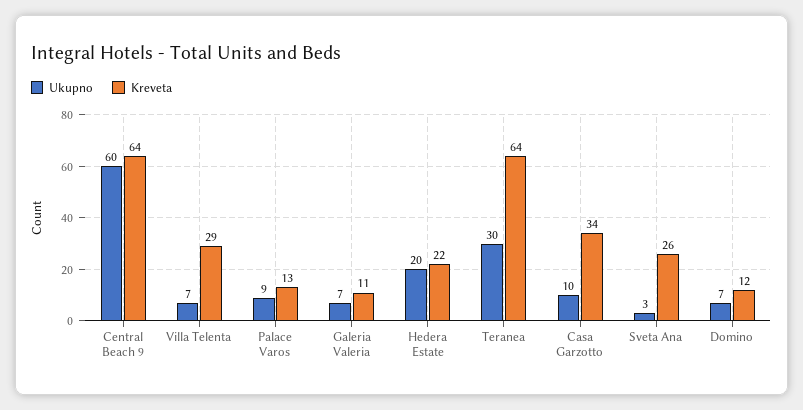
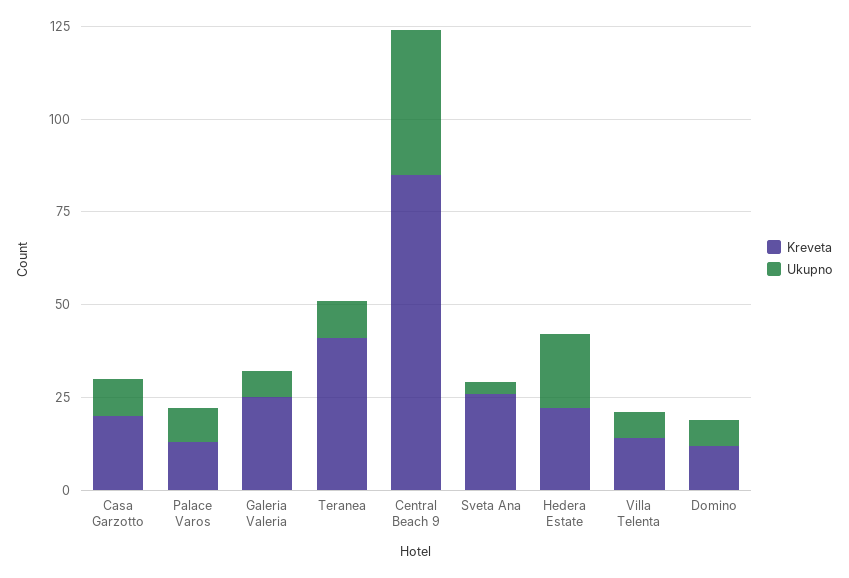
Ukupno, Central Beach 9: 60 -> 40
Kreveta, Central Beach 9: 64 -> 85
Kreveta, Villa Telenta: 29 -> 15
Kreveta, Galeria Valeria: 11 -> 25
Ukupno, Teranea: 30 -> 10
Kreveta, Teranea: 64 -> 40
Kreveta, Casa Garzotto: 34 -> 20

